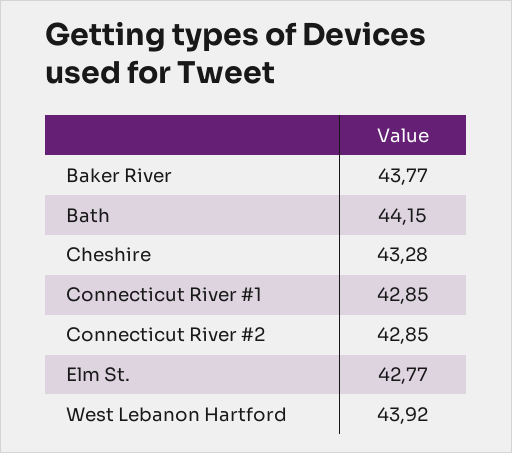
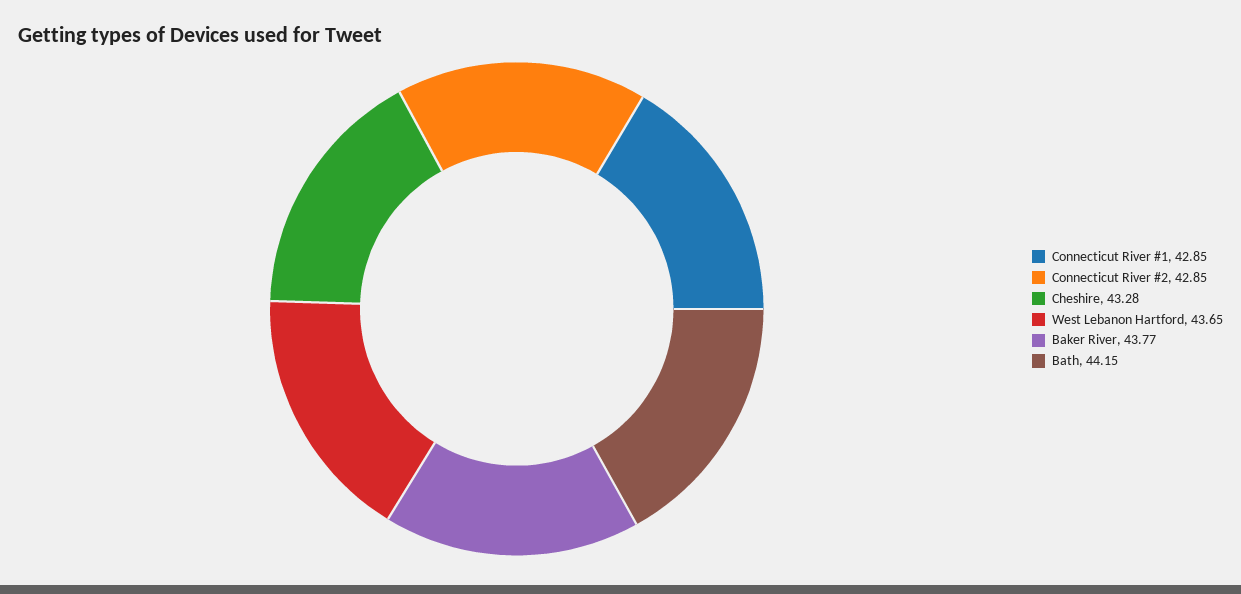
Elm St.: 42.77 -> none
West Lebanon Hartford: 43.92 -> 43.65

